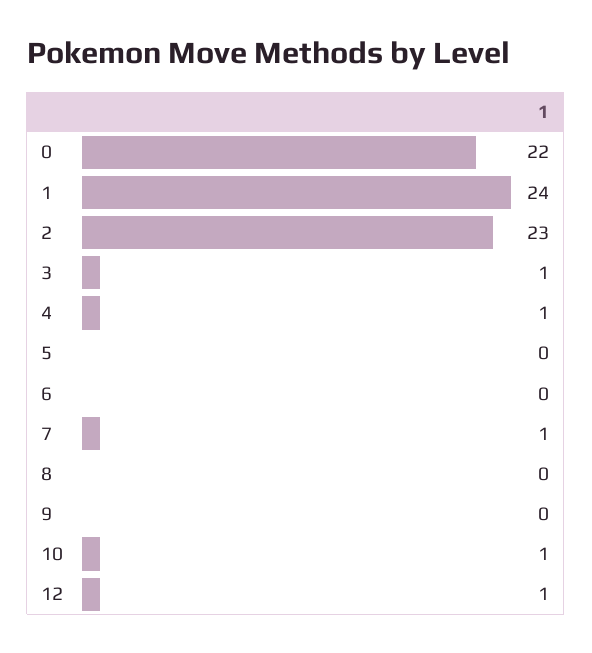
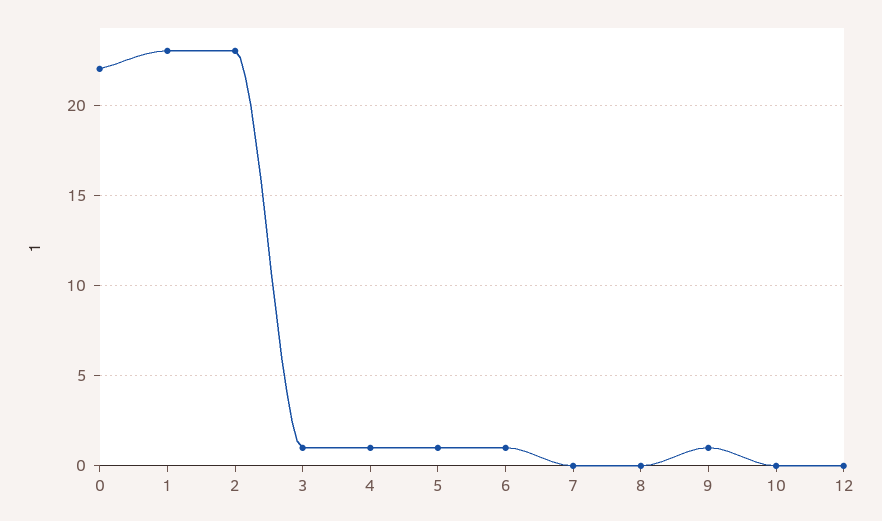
1: 24 -> 23
5: 0 -> 1
6: 0 -> 1
7: 1 -> 0
9: 0 -> 1
10: 1 -> 0
12: 1 -> 0

